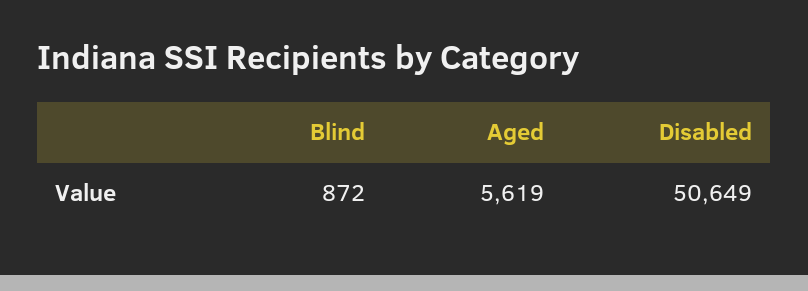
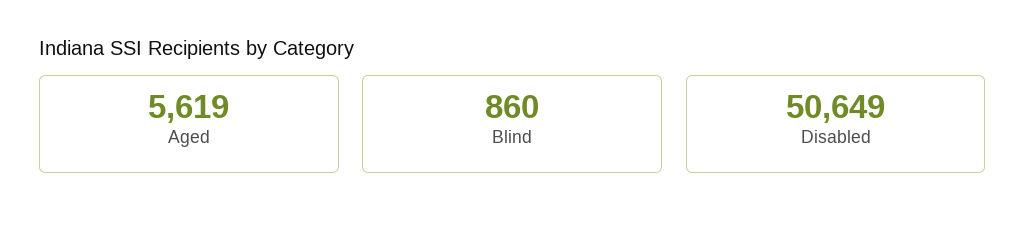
Blind: 872 -> 860

